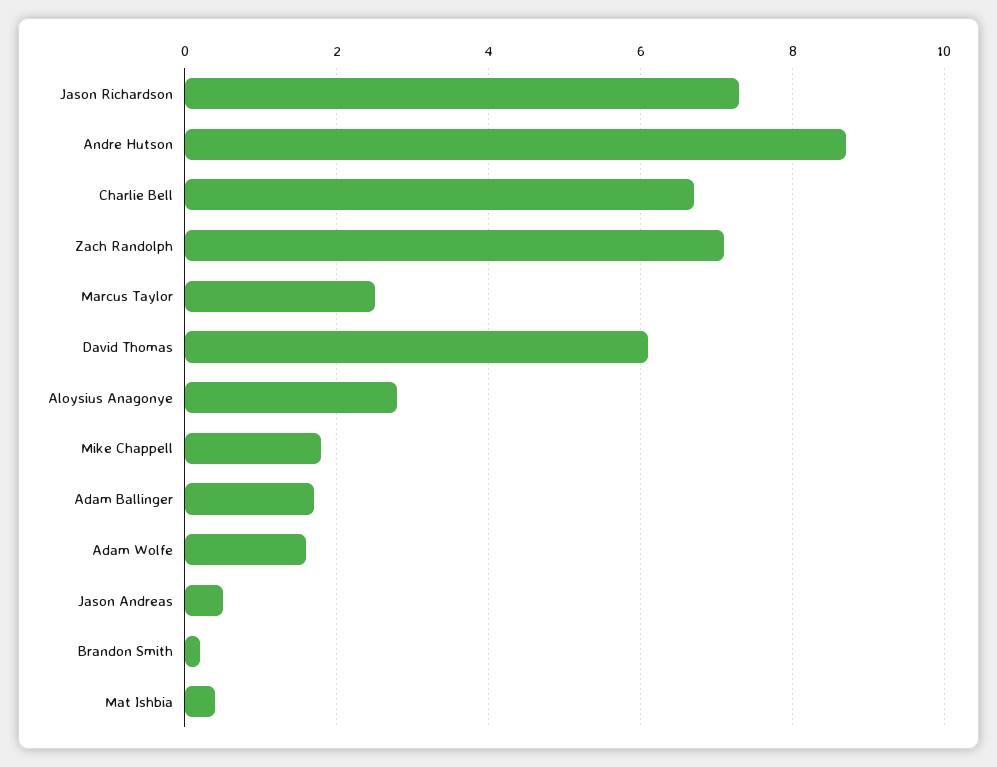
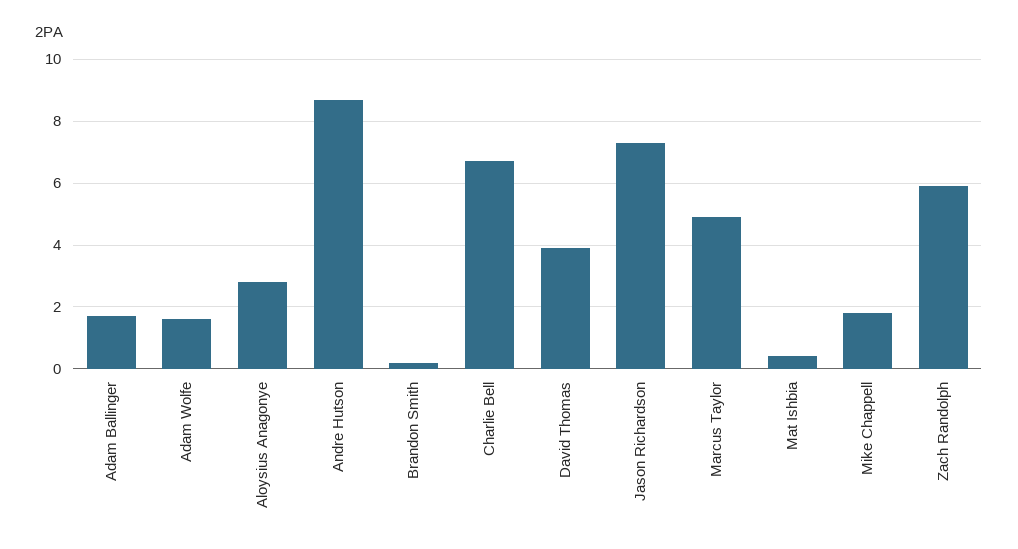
Zach Randolph: 7 -> 6
Marcus Taylor: 2.5 -> 5
David Thomas: 6 -> 4
Jason Andreas: 0.5 -> none

